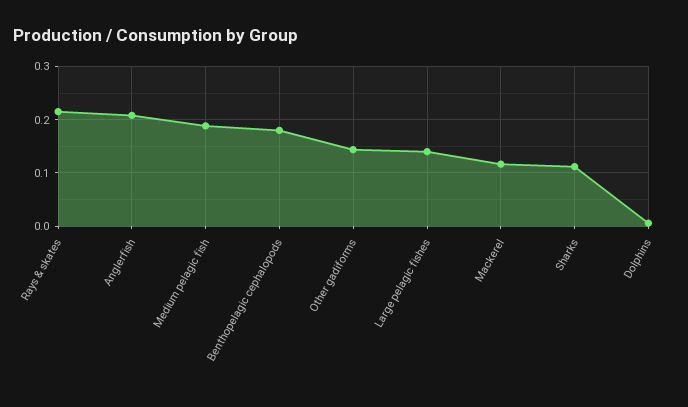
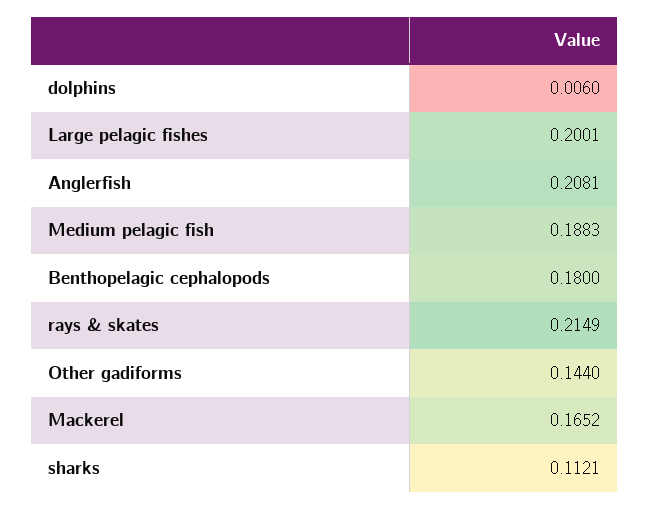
Large pelagic fishes: 0.14 -> 0.2001
Mackerel: 0.12 -> 0.1652

